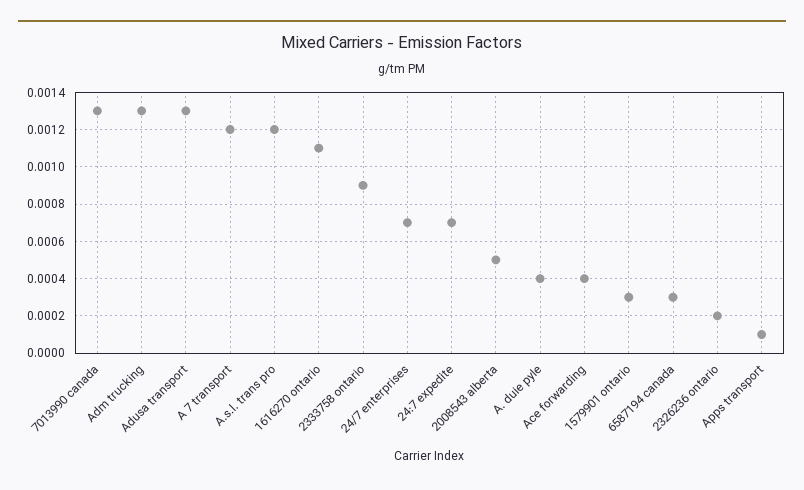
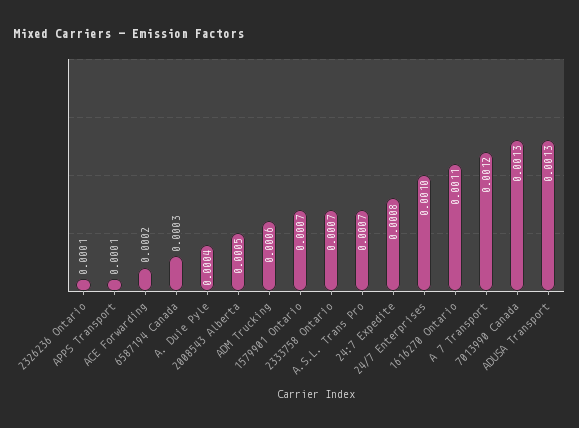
Adm trucking: 0.0013 -> 0.0006
A.s.l. trans pro: 0.0012 -> 0.0007
2333758 ontario: 0.0009 -> 0.0007
24/7 enterprises: 0.0007 -> 0.001
24:7 expedite: 0.0007 -> 0.0008
Ace forwarding: 0.0004 -> 0.0002
1579901 ontario: 0.0003 -> 0.0007
2326236 ontario: 0.0002 -> 0.0001

